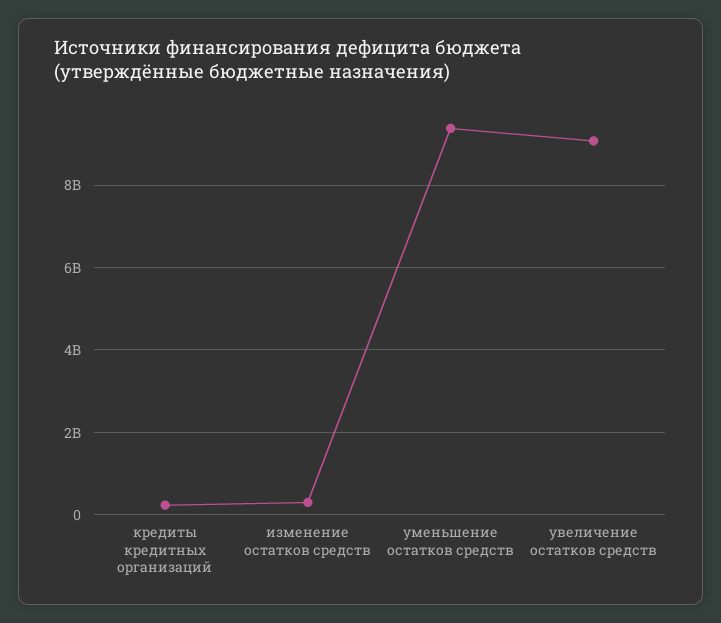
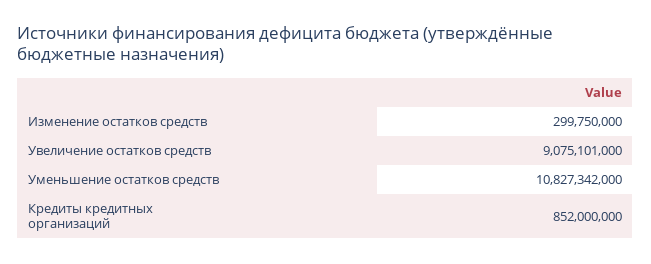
кредиты кредитных организаций: 200000000 -> 852000000
уменьшение остатков средств: 9400000000 -> 10827342000

